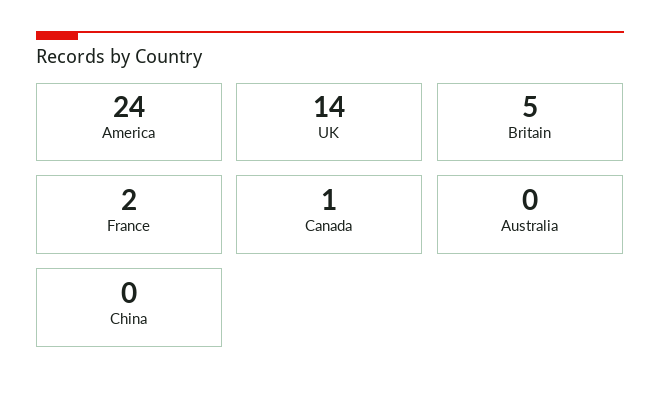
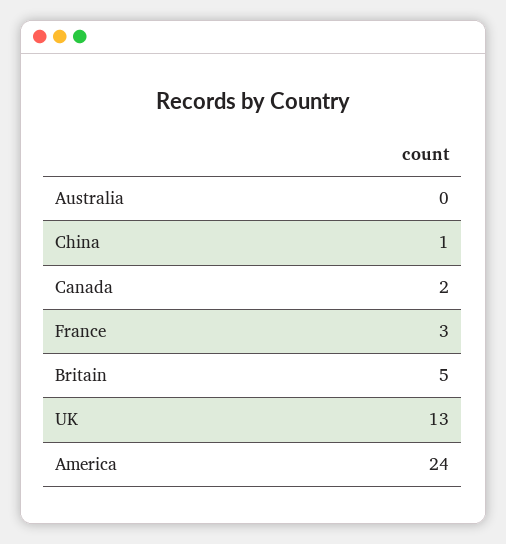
UK: 14 -> 13
France: 2 -> 3
Canada: 1 -> 2
China: 0 -> 1

